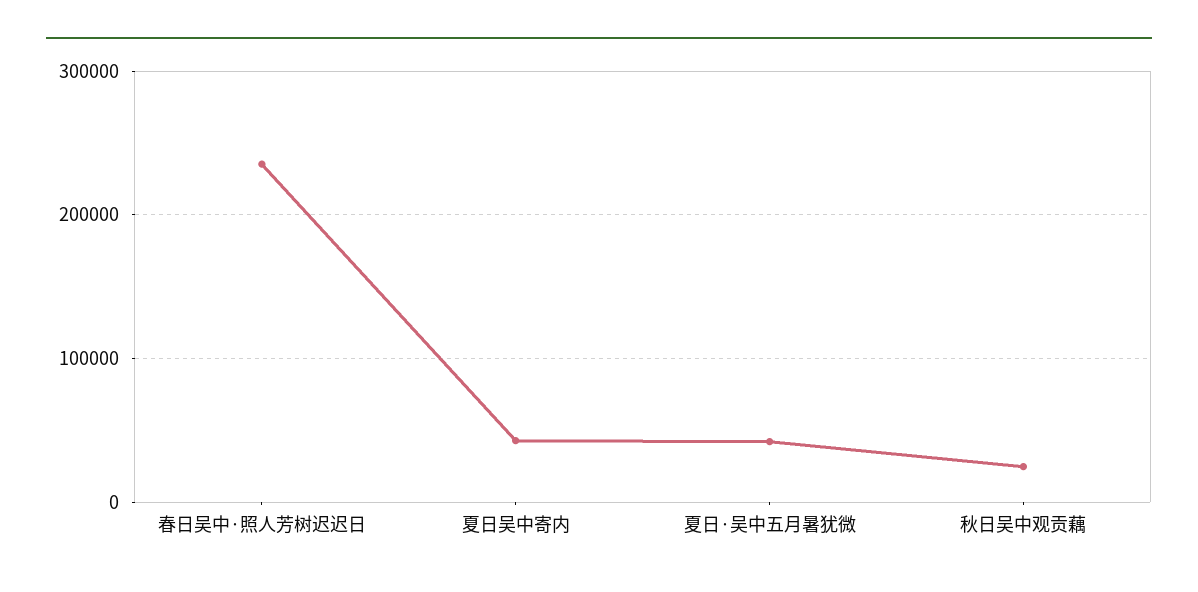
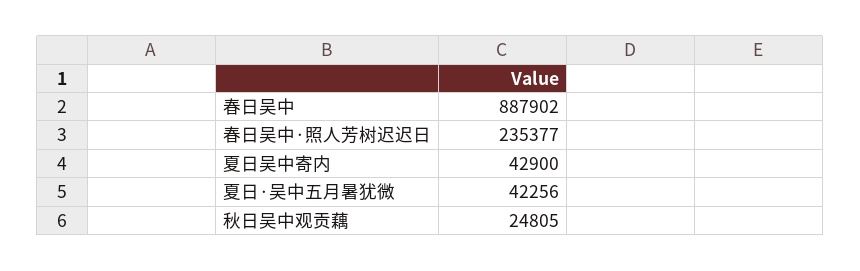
春日吴中: none -> 887902

